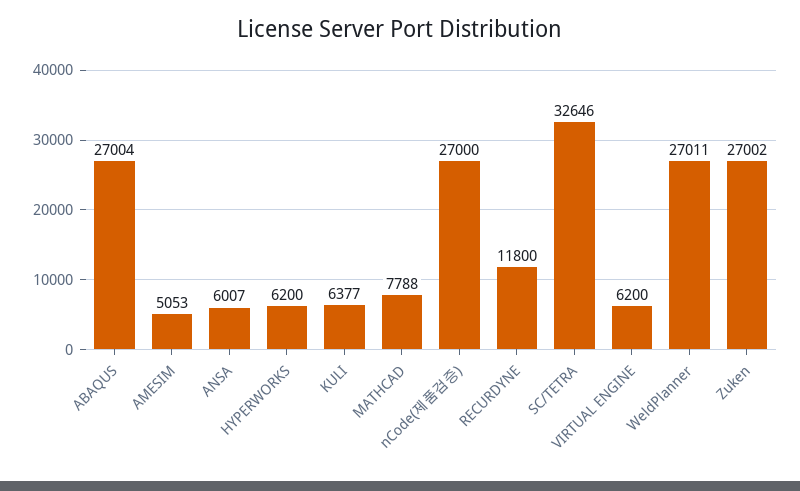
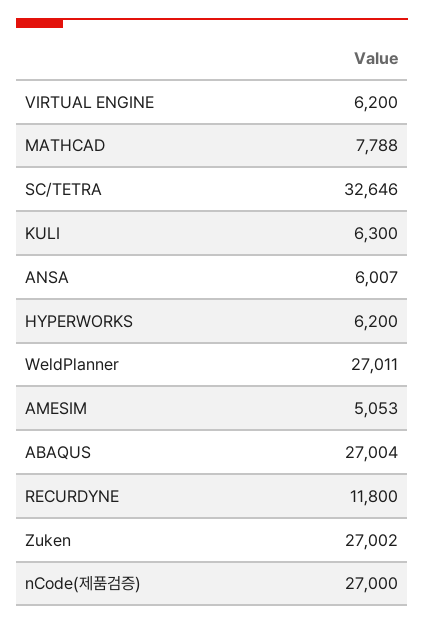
KULI: 6377 -> 6300

